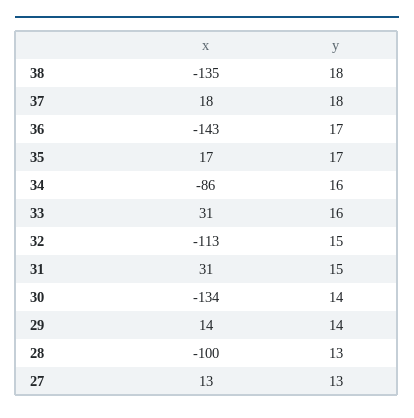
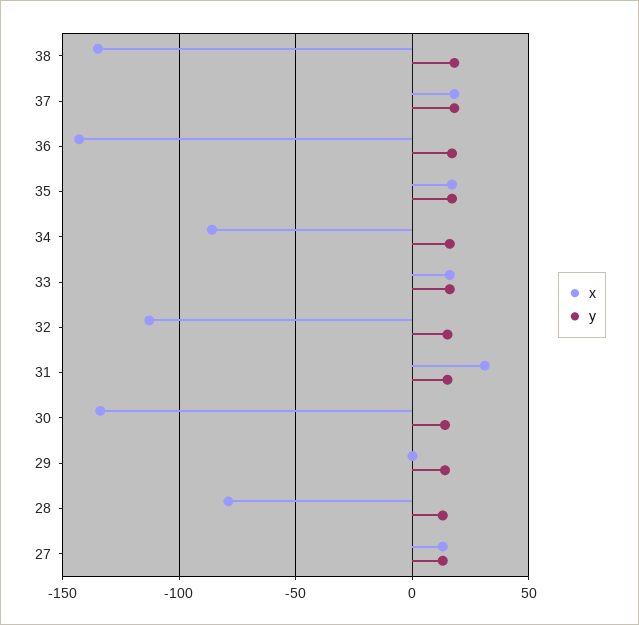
x, 33: 31 -> 15
x, 29: 14 -> 0
x, 28: -100 -> -80

